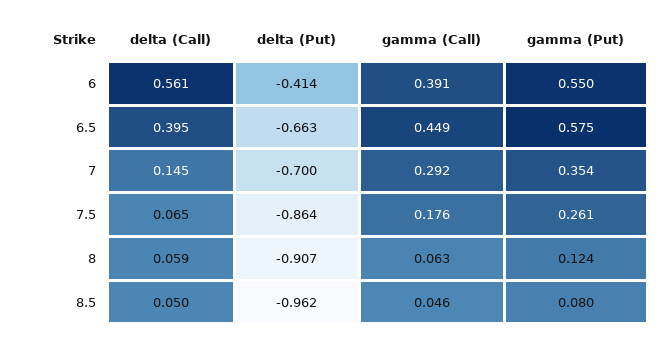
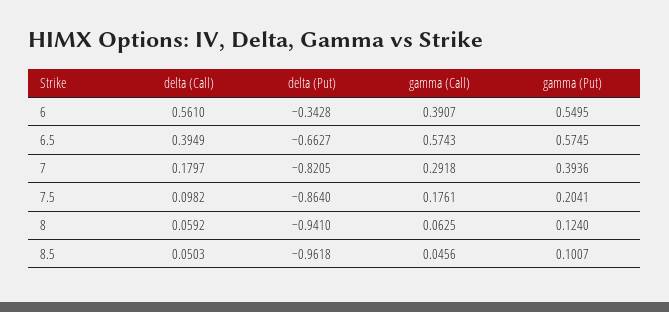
delta (Put), 6: -0.414 -> -0.3428
gamma (Call), 6.5: 0.449 -> 0.5743
delta (Call), 7: 0.145 -> 0.1797
delta (Put), 7: -0.7 -> -0.8205
gamma (Put), 7: 0.354 -> 0.3936
delta (Call), 7.5: 0.065 -> 0.0982
gamma (Put), 7.5: 0.261 -> 0.2041
delta (Put), 8: -0.907 -> -0.941
gamma (Put), 8.5: 0.08 -> 0.1007

